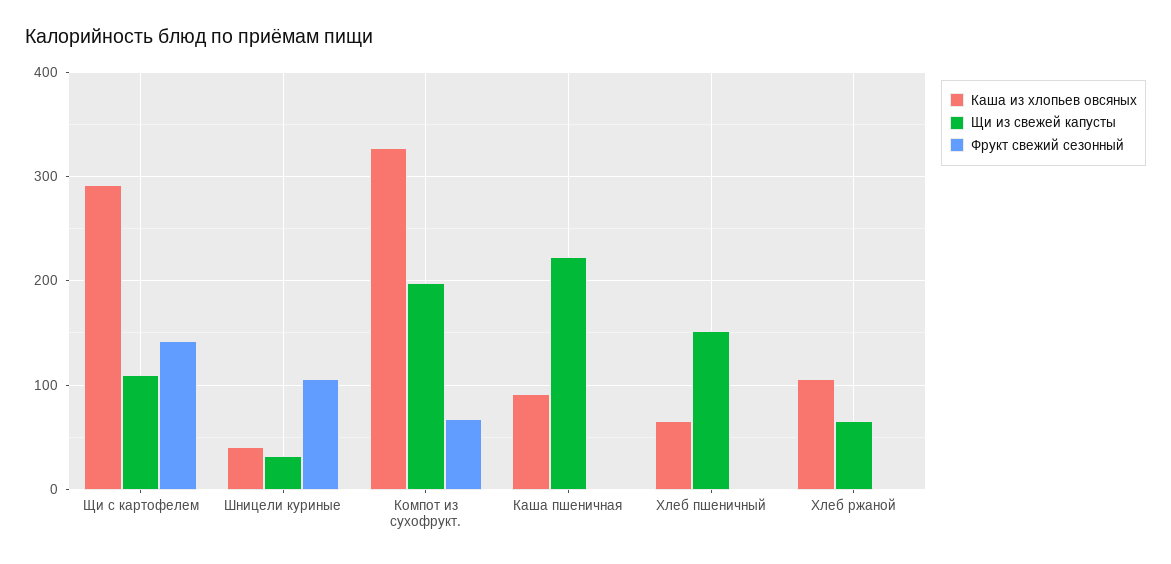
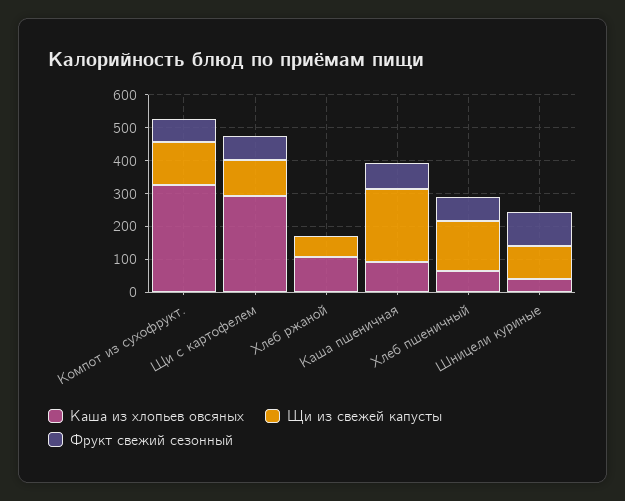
Фрукт свежий сезонный, Щи с картофелем: 140 -> 75
Щи из свежей капусты, Шницели куриные: 30 -> 100
Щи из свежей капусты, Компот из сухофрукт.: 200 -> 125
Фрукт свежий сезонный, Каша пшеничная: 0 -> 75
Фрукт свежий сезонный, Хлеб пшеничный: 0 -> 75

